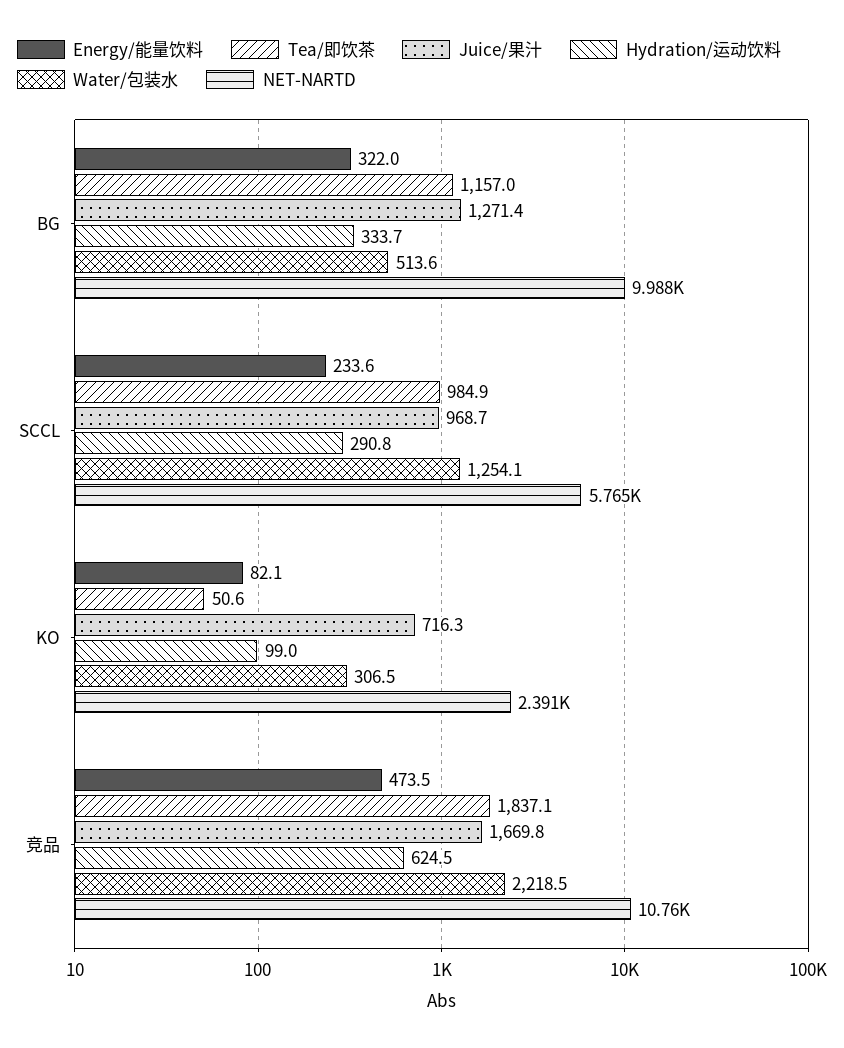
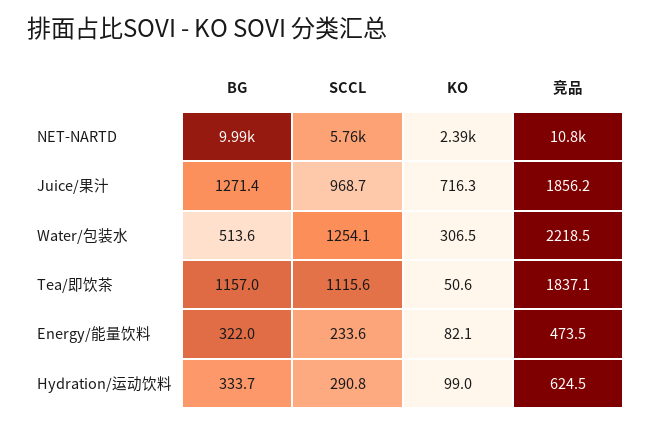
Tea/即饮茶, SCCL: 984.9 -> 1115.6
Juice/果汁, 竞品: 1669.8 -> 1856.2

